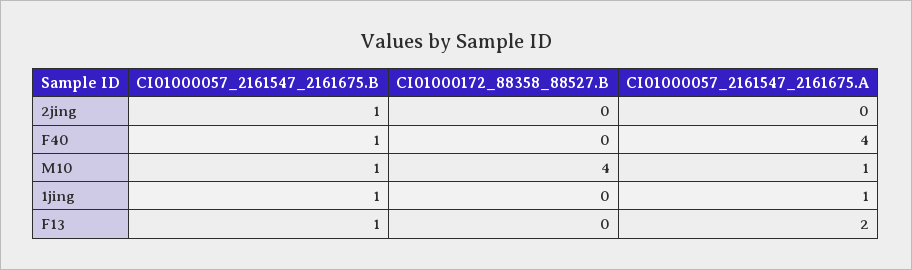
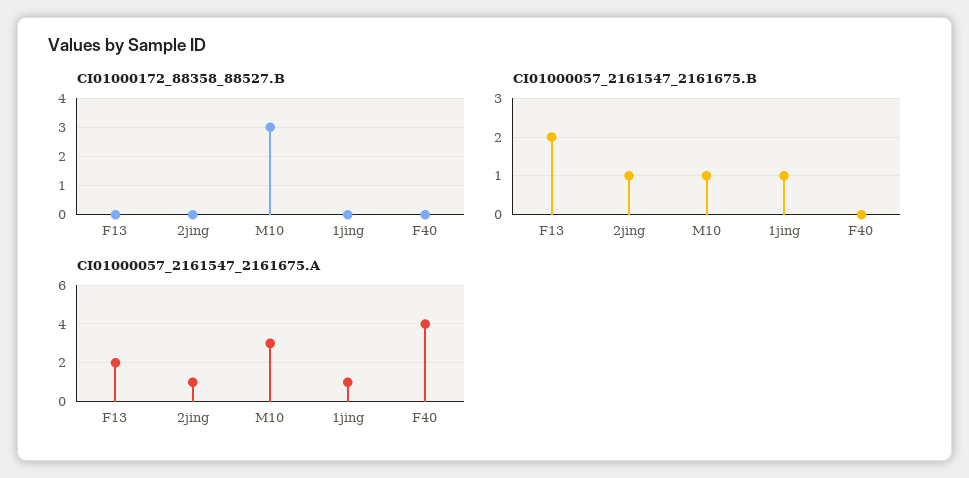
CI01000057_2161547_2161675.A, 2jing: 0 -> 1
CI01000057_2161547_2161675.B, F40: 1 -> 0
CI01000172_88358_88527.B, M10: 4 -> 3
CI01000057_2161547_2161675.A, M10: 1 -> 3
CI01000057_2161547_2161675.B, F13: 1 -> 2

